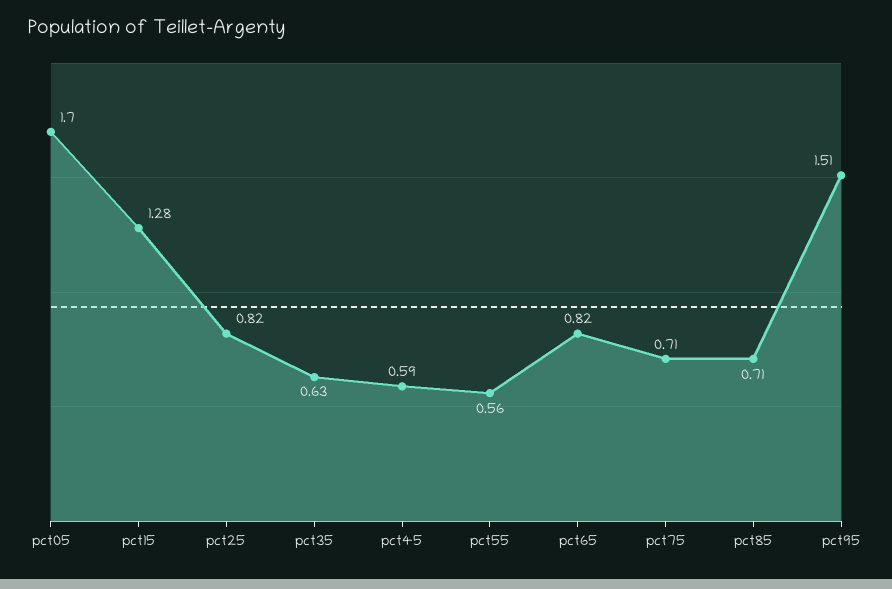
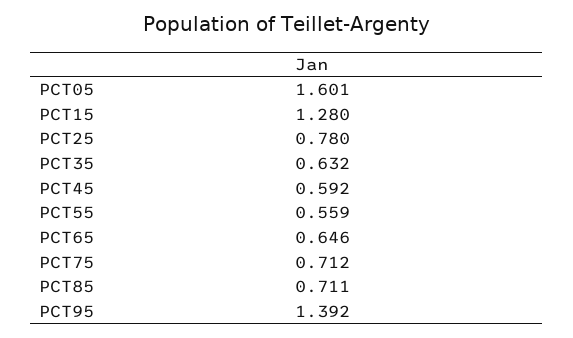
pct05: 1.7 -> 1.601
pct25: 0.82 -> 0.78
pct65: 0.82 -> 0.646
pct95: 1.51 -> 1.392

